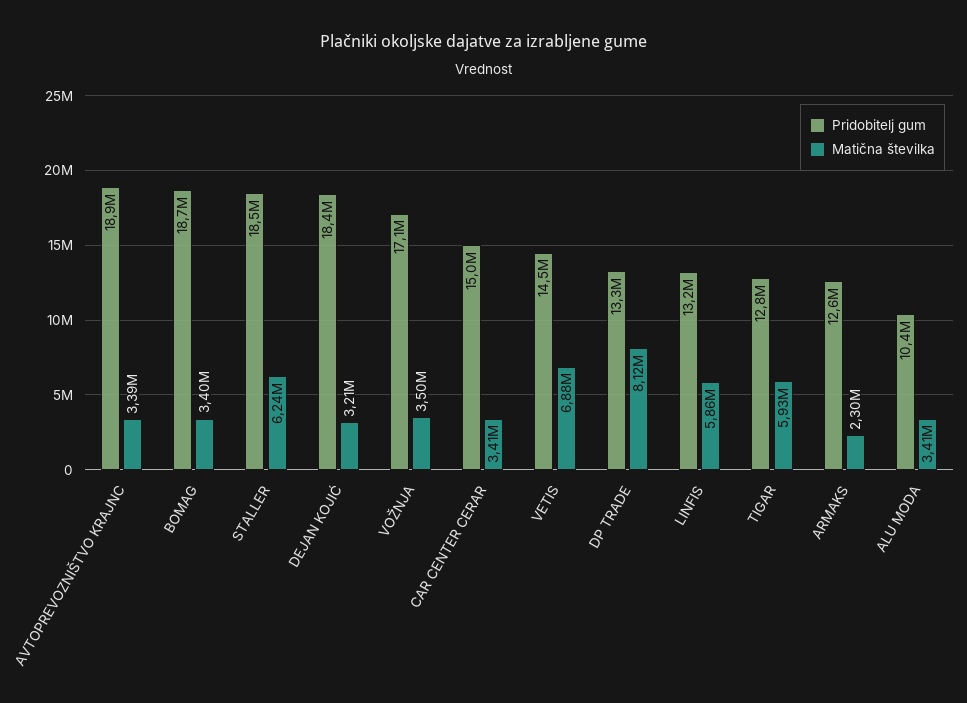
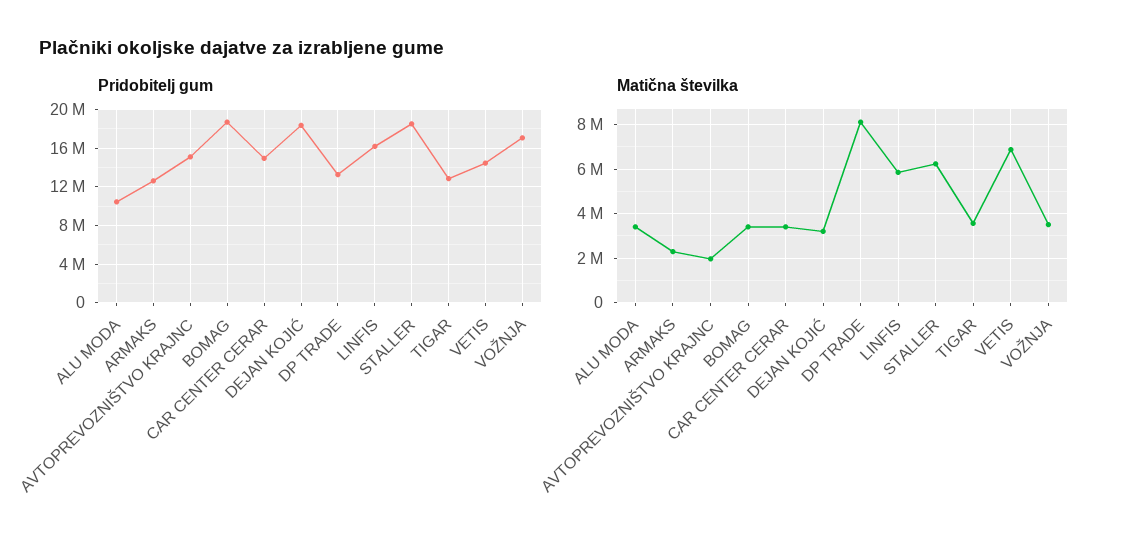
Pridobitelj gum, AVTOPREVOZNIŠTVO KRAJNC: 18900000 -> 15000000
Matična številka, AVTOPREVOZNIŠTVO KRAJNC: 3390000 -> 2000000
Pridobitelj gum, LINFIS: 13200000 -> 16000000
Matična številka, TIGAR: 5930000 -> 3500000

